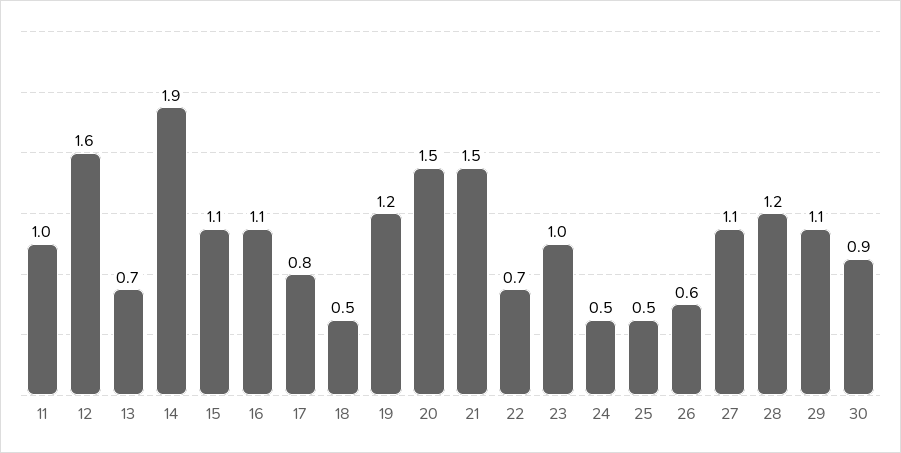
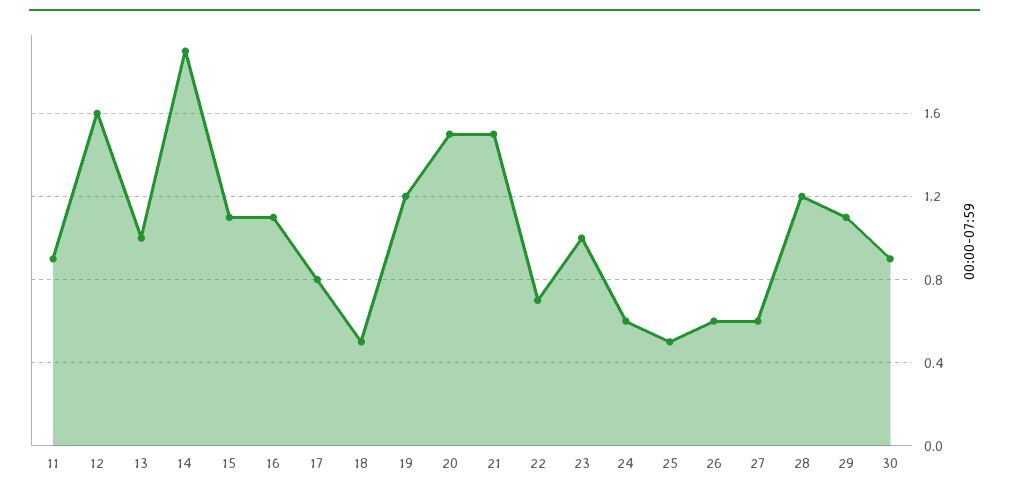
11: 1 -> 0.9
13: 0.7 -> 1
24: 0.5 -> 0.6
27: 1.1 -> 0.6

